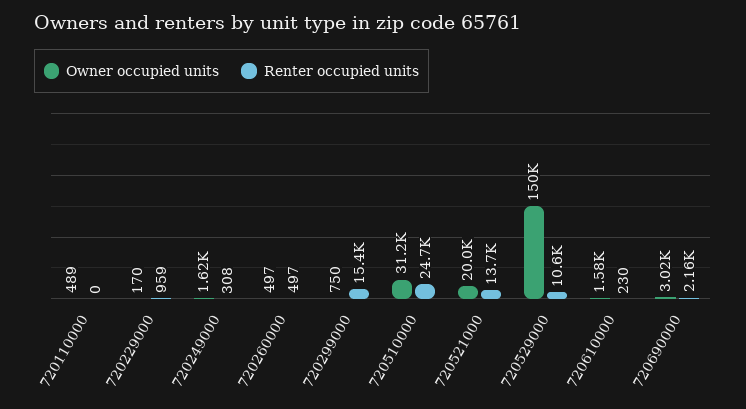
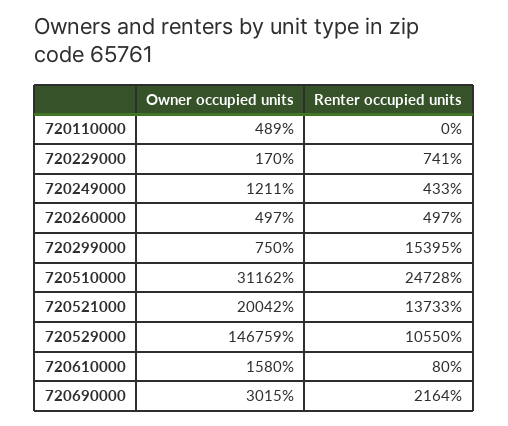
Renter occupied units, 720229000: 959 -> 741
Owner occupied units, 720249000: 1620 -> 1211
Renter occupied units, 720249000: 308 -> 433
Owner occupied units, 720529000: 150000 -> 146759
Renter occupied units, 720610000: 230 -> 80

